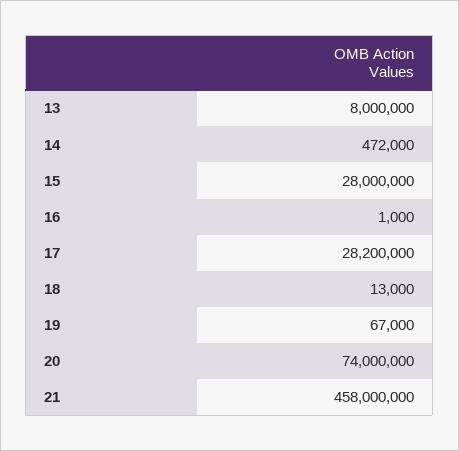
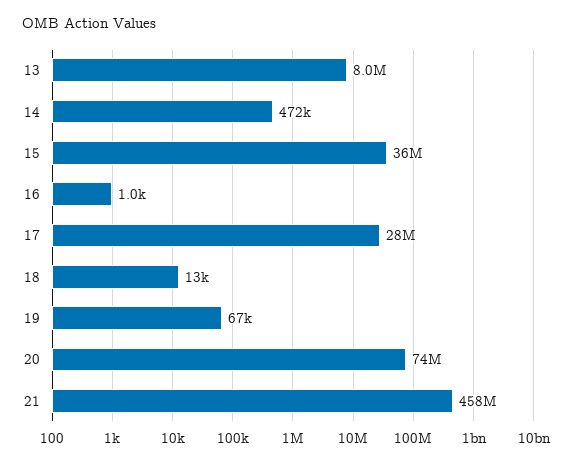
15: 28000000 -> 36000000

